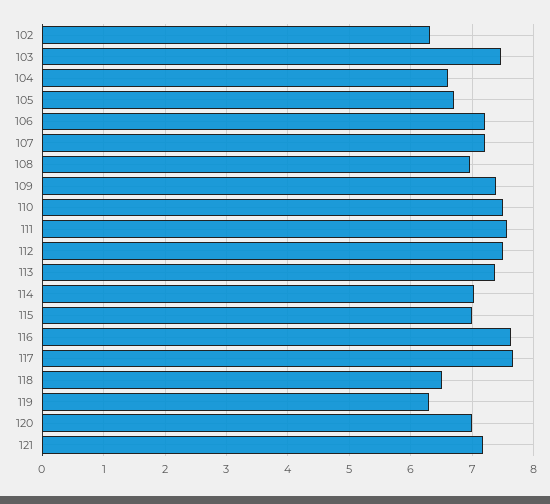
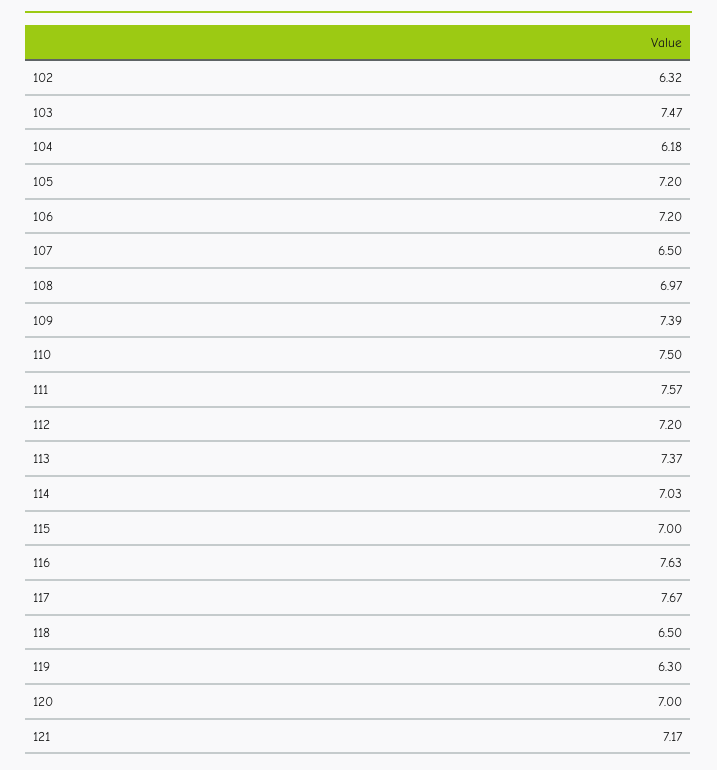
104: 6.6 -> 6.18
105: 6.7 -> 7.2
107: 7.2 -> 6.5
112: 7.5 -> 7.2

